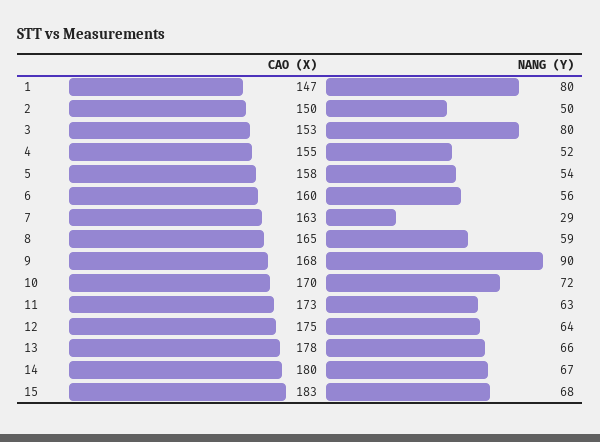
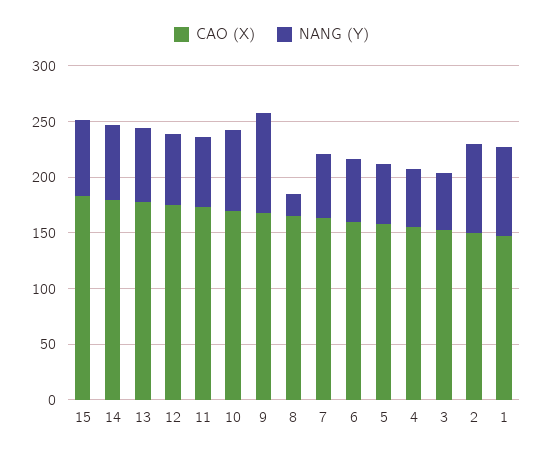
NANG (Y), 2: 50 -> 80
NANG (Y), 3: 80 -> 50
NANG (Y), 7: 29 -> 60
NANG (Y), 8: 59 -> 20

